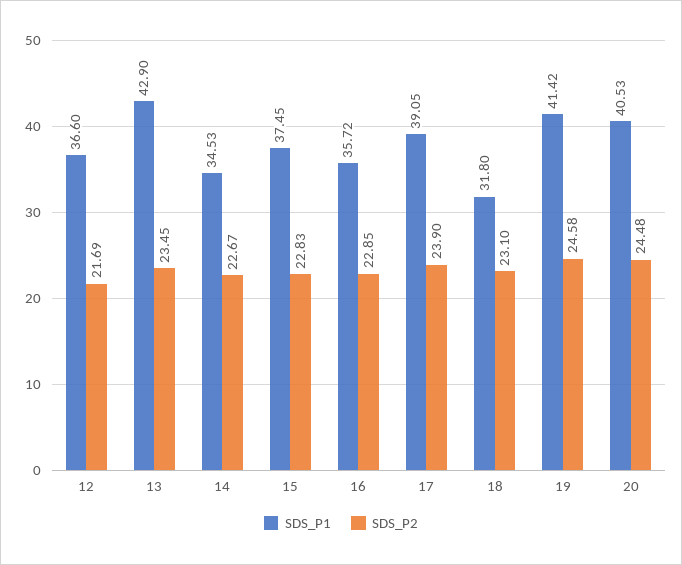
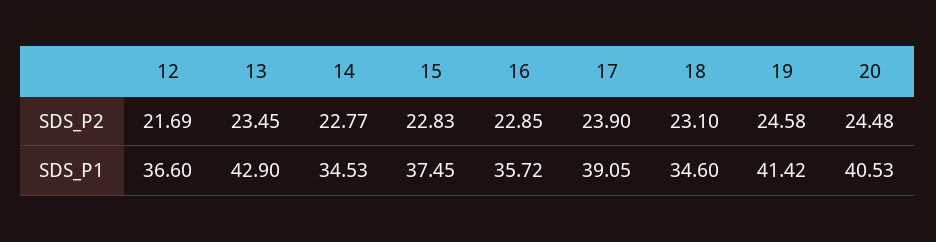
SDS_P2, 14: 22.67 -> 22.77
SDS_P1, 18: 31.8 -> 34.6

